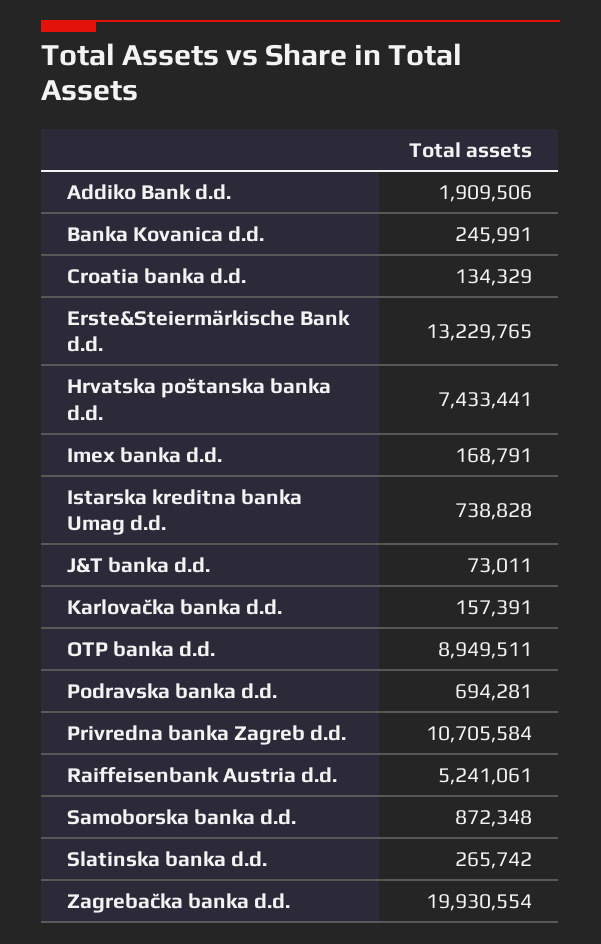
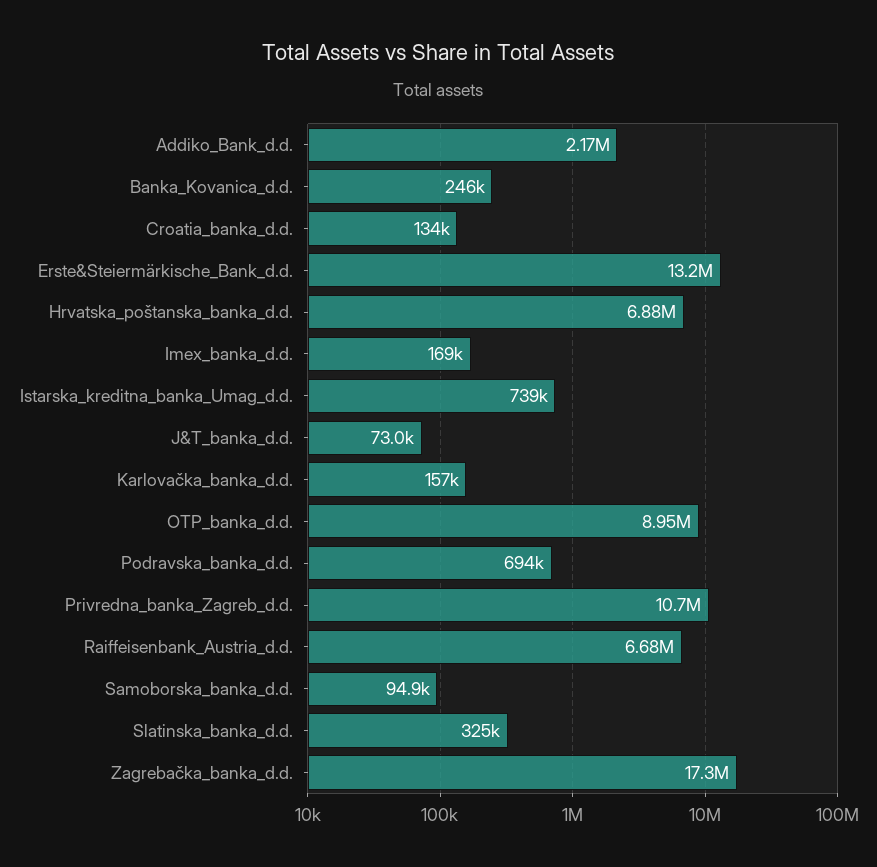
Addiko Bank d.d.: 1909506 -> 2170000
Hrvatska poštanska banka d.d.: 7433441 -> 6880000
Raiffeisenbank Austria d.d.: 5241061 -> 6680000
Samoborska banka d.d.: 872348 -> 94900
Slatinska banka d.d.: 265742 -> 325000
Zagrebačka banka d.d.: 19930554 -> 17300000

